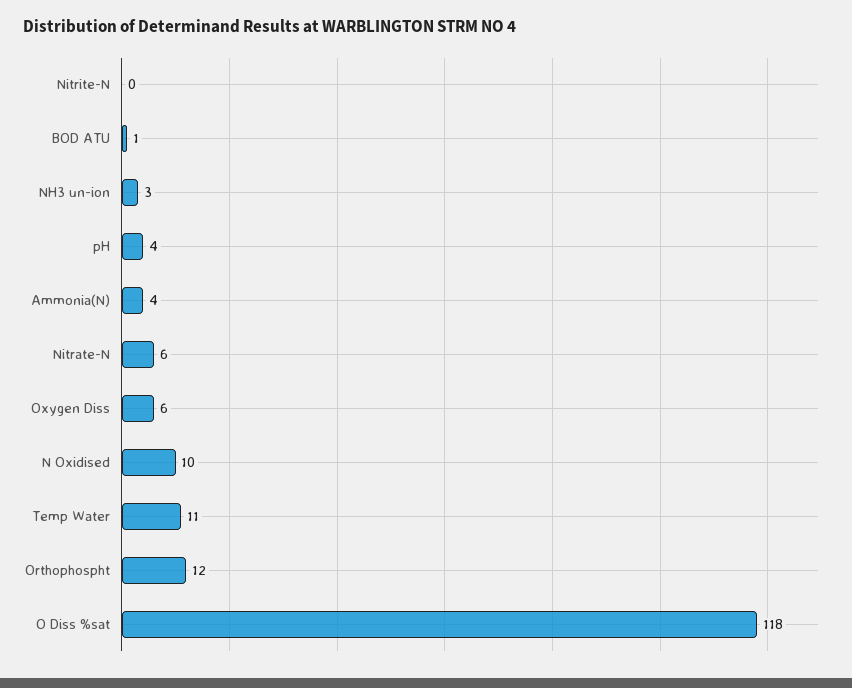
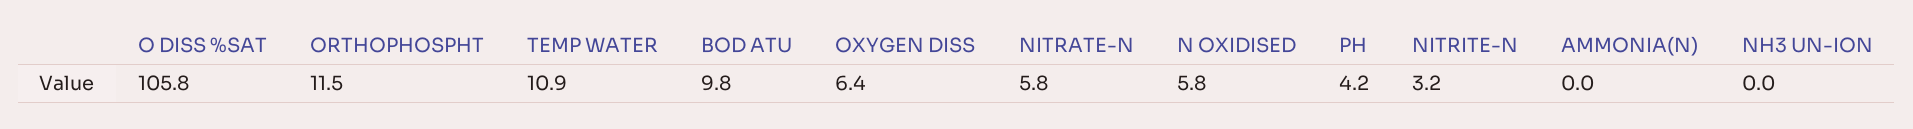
Nitrite-N: 0 -> 3.2
BOD ATU: 1 -> 9.8
NH3 un-ion: 3 -> 0
Ammonia(N): 4 -> 0
N Oxidised: 10 -> 5.8
O Diss %sat: 118 -> 105.8

